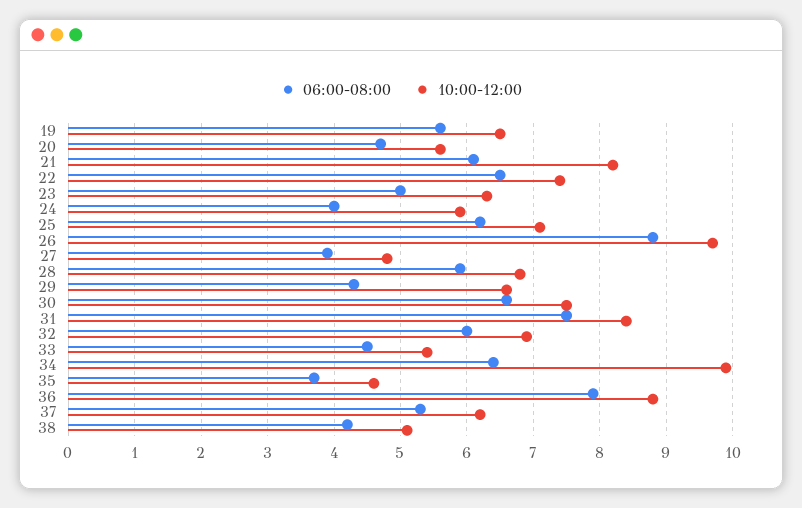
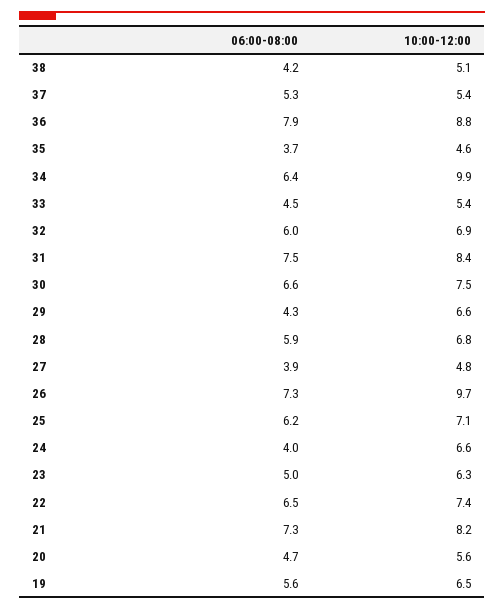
06:00-08:00, 21: 6.1 -> 7.3
10:00-12:00, 24: 5.9 -> 6.6
06:00-08:00, 26: 8.8 -> 7.3
10:00-12:00, 37: 6.2 -> 5.4

